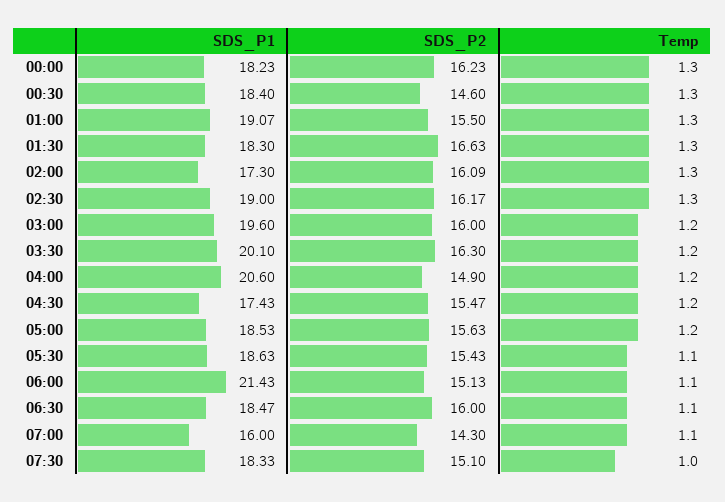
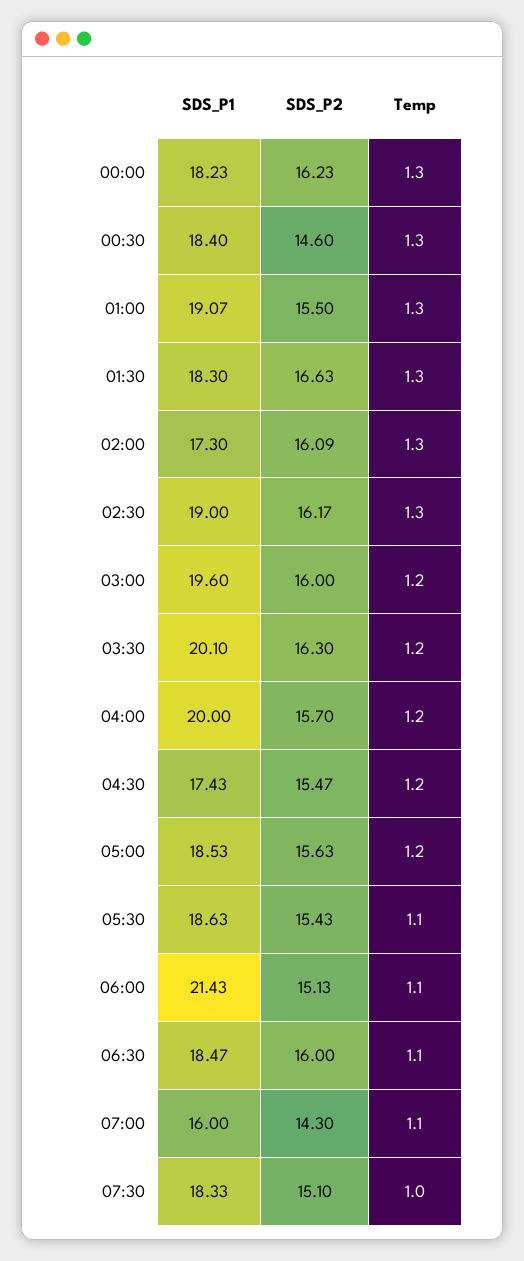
SDS_P1, 04:00: 20.6 -> 20
SDS_P2, 04:00: 14.9 -> 15.7

